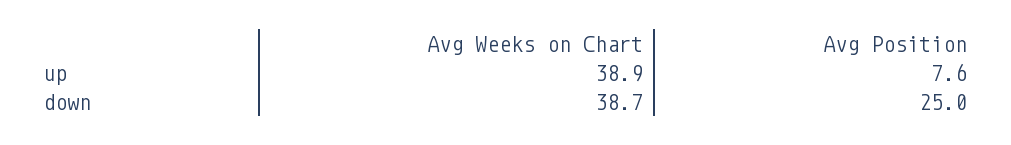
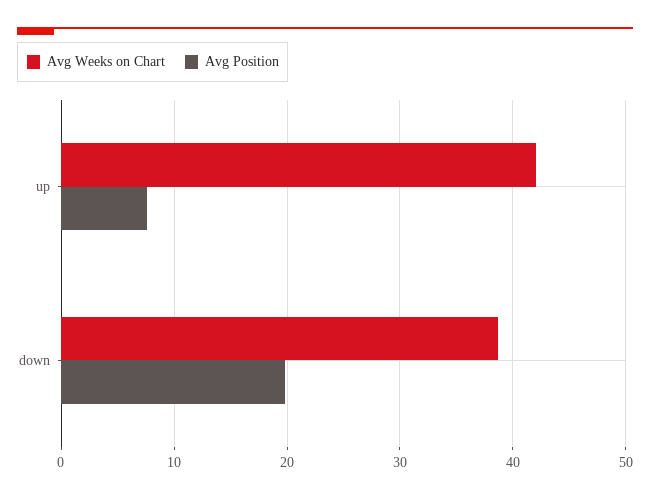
Avg Weeks on Chart, up: 38.9 -> 42
Avg Position, down: 25 -> 20

